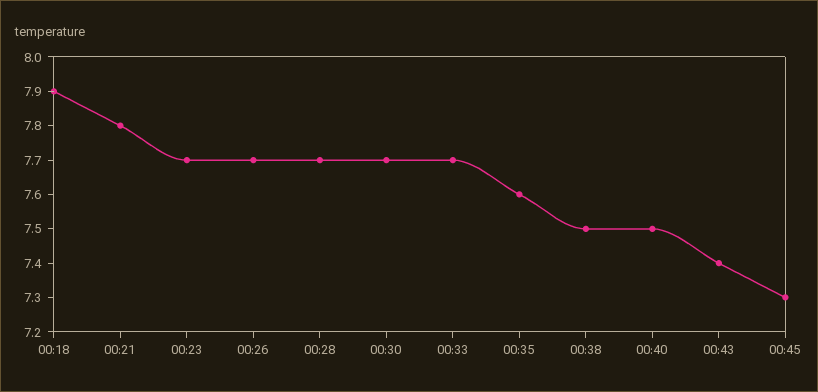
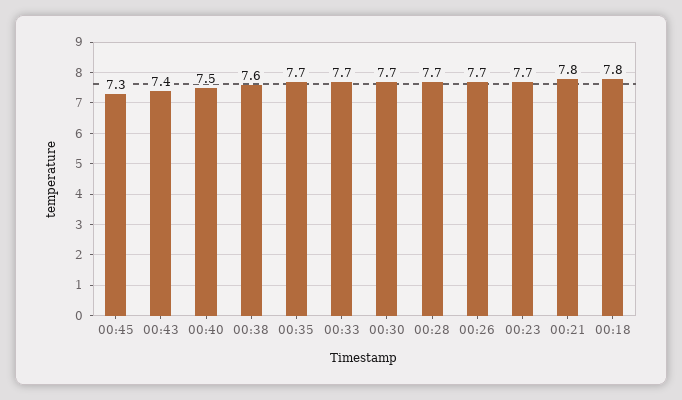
00:18: 7.9 -> 7.8
00:35: 7.6 -> 7.7
00:38: 7.5 -> 7.6

